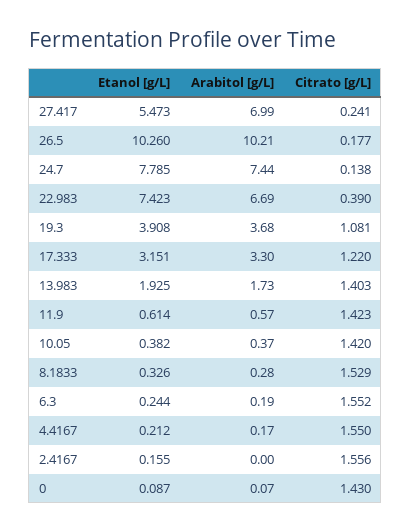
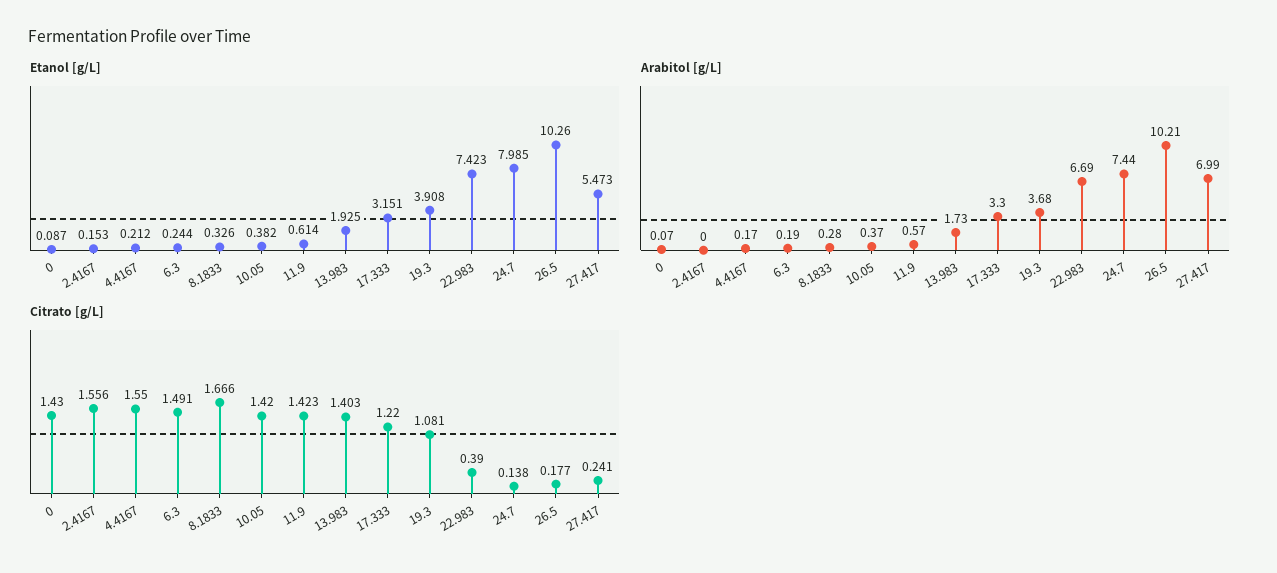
Etanol [g/L], 24.7: 7.785 -> 7.985
Citrato [g/L], 8.1833: 1.529 -> 1.666
Citrato [g/L], 6.3: 1.552 -> 1.491
Etanol [g/L], 2.4167: 0.155 -> 0.153

